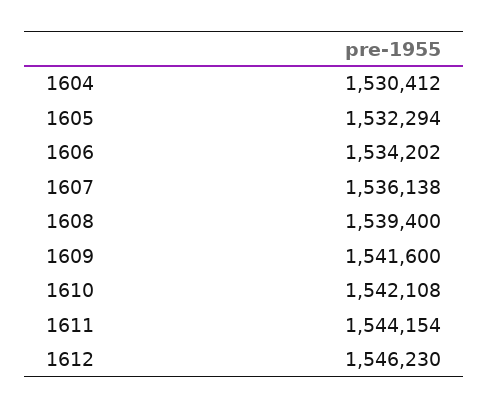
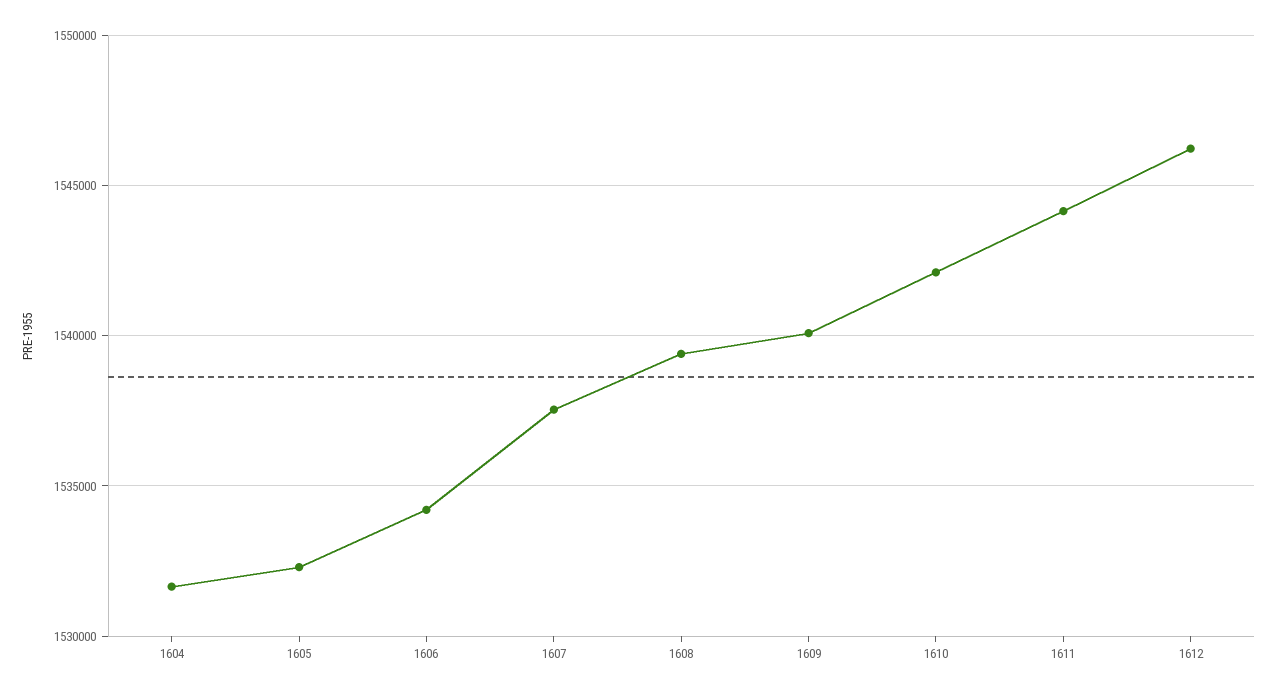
1604: 1530412 -> 1531500
1607: 1536138 -> 1537500
1609: 1541600 -> 1540000

